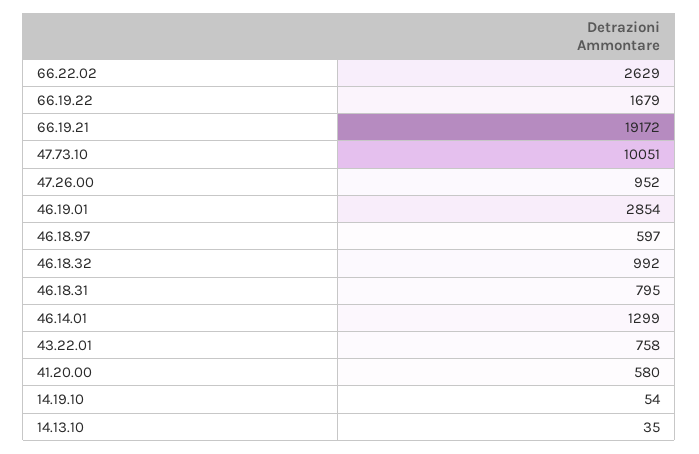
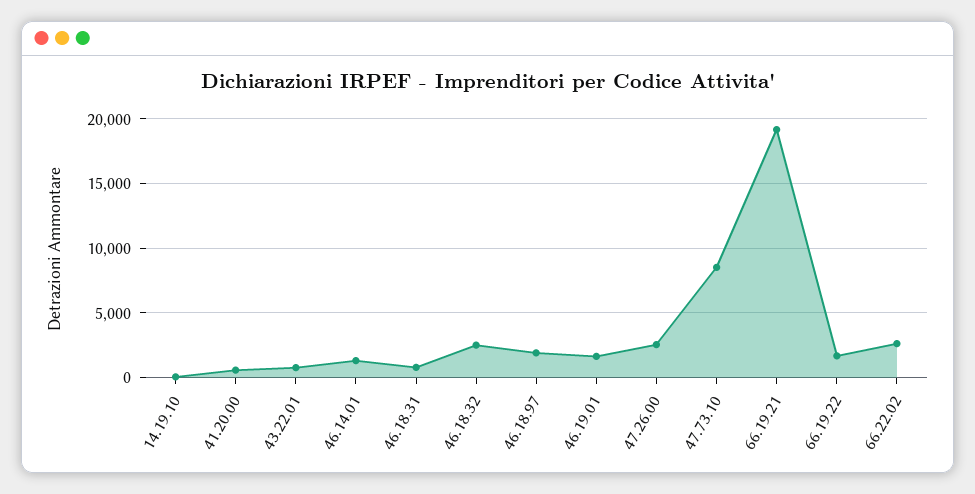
47.73.10: 10051 -> 8500
47.26.00: 952 -> 2500
46.19.01: 2854 -> 1500
46.18.97: 597 -> 2000
46.18.32: 992 -> 2500
14.13.10: 35 -> none

